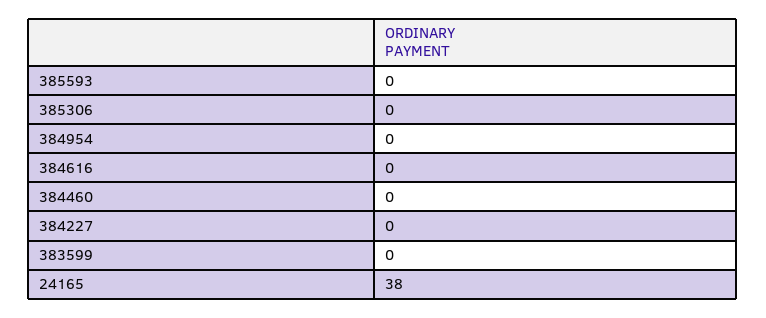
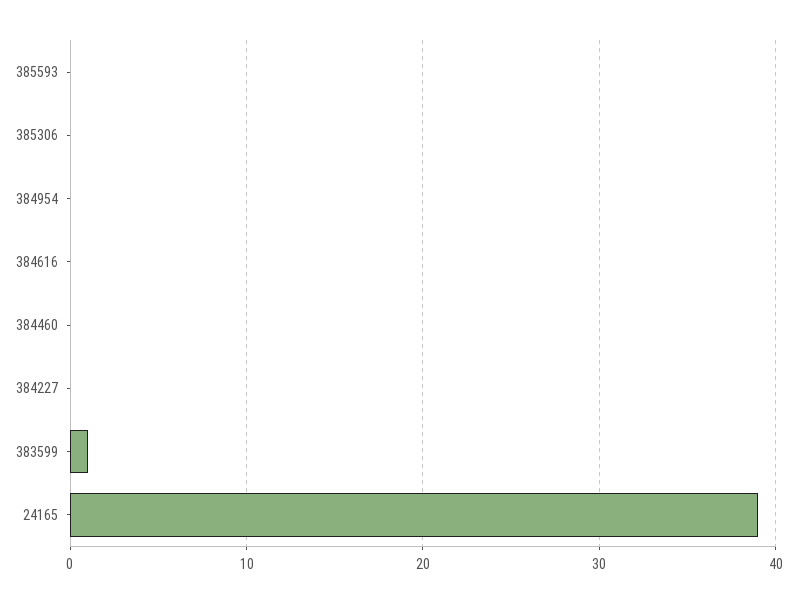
383599: 0 -> 1
24165: 38 -> 39

